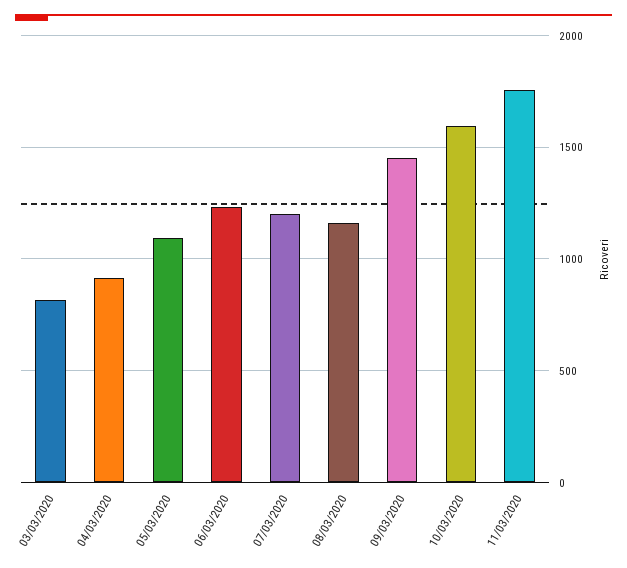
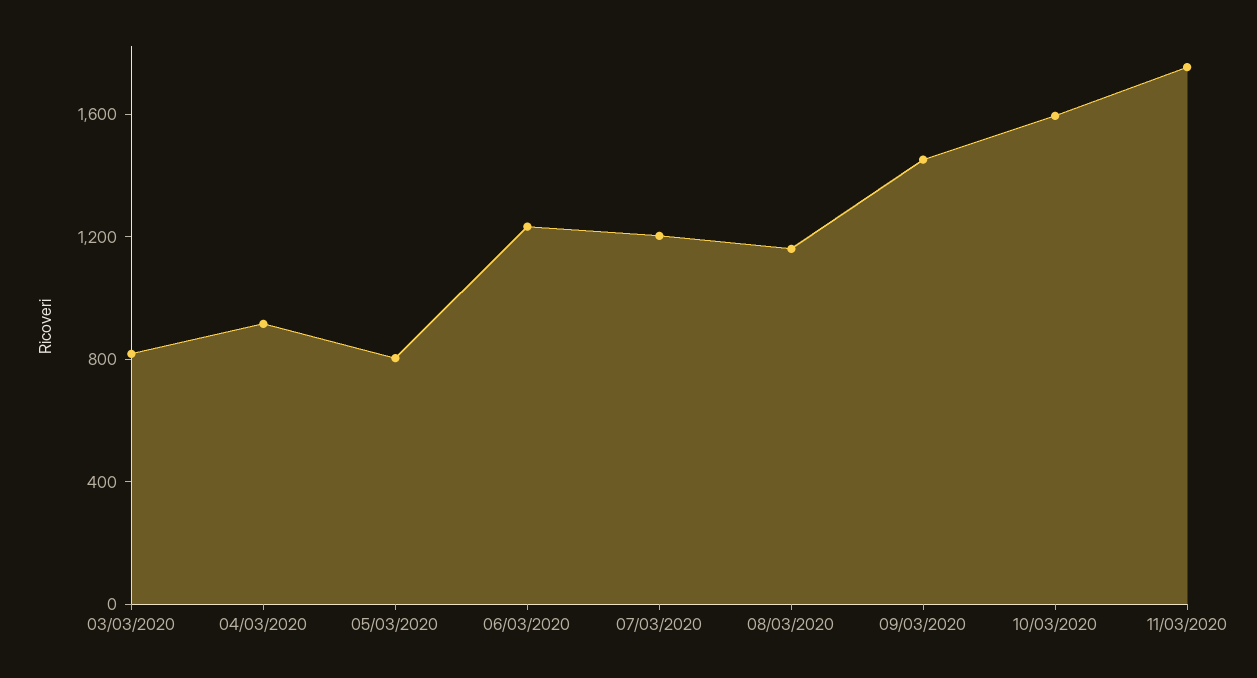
05/03/2020: 1100 -> 800

